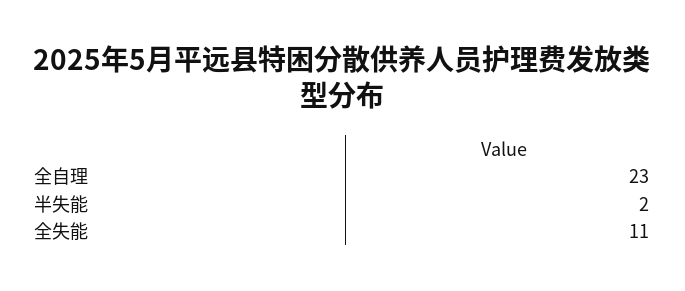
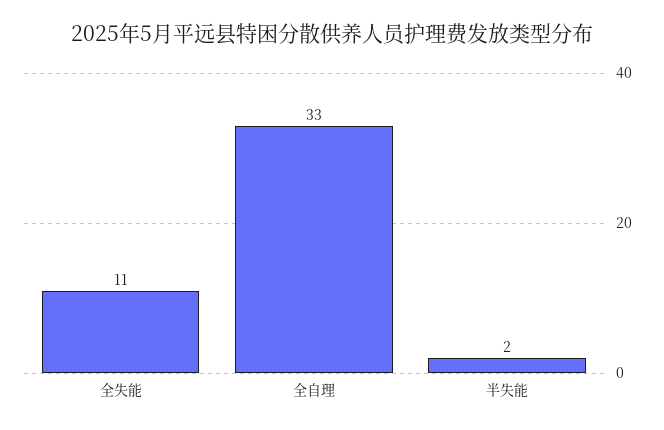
全自理: 23 -> 33

